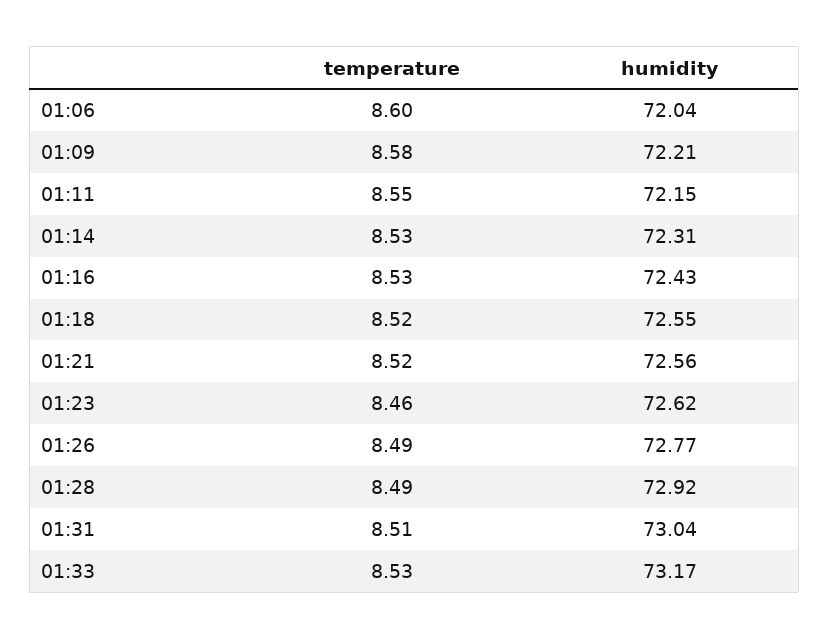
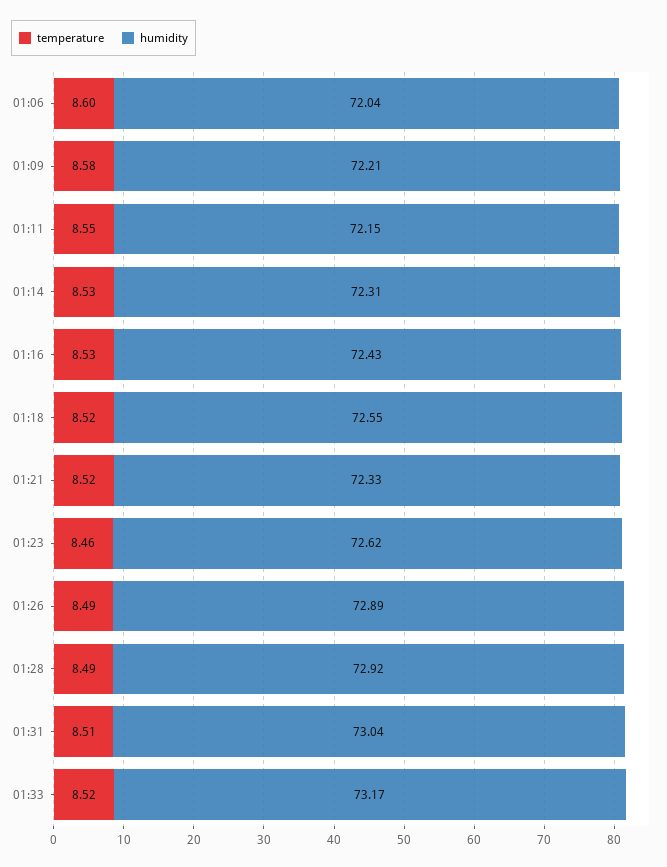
humidity, 01:21: 72.56 -> 72.33
humidity, 01:26: 72.77 -> 72.89
temperature, 01:33: 8.53 -> 8.52

